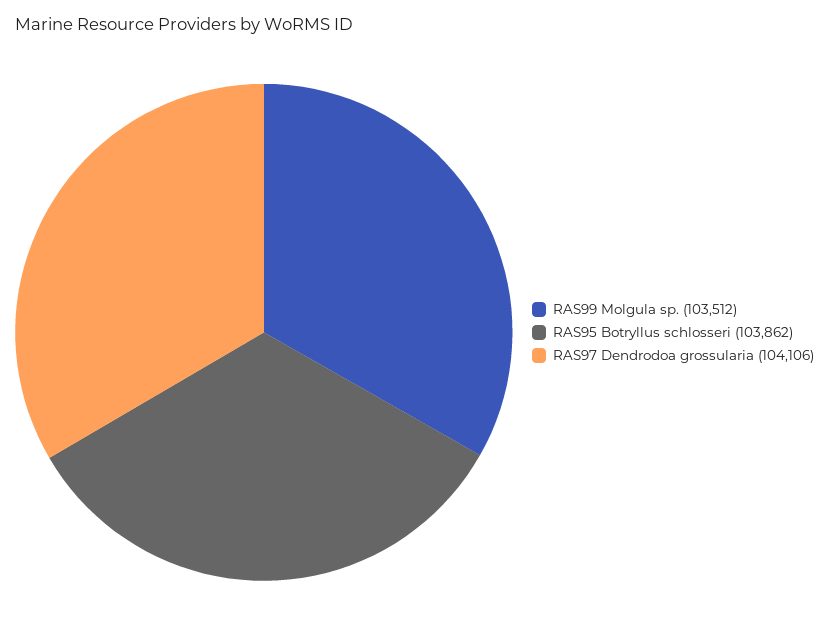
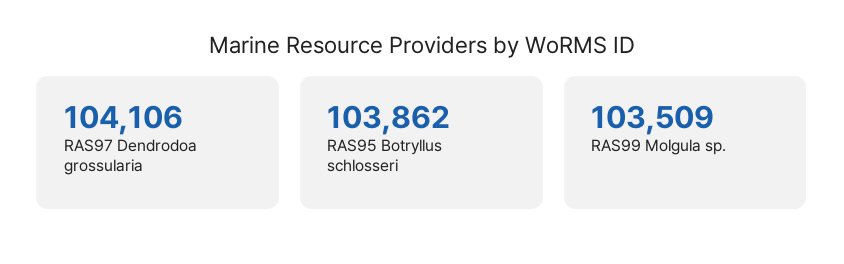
RAS99 Molgula sp.: 103512 -> 103509

